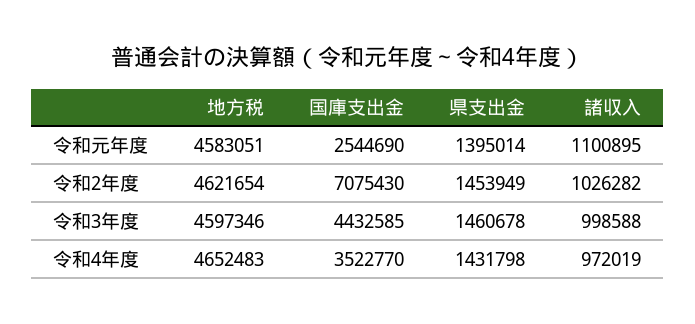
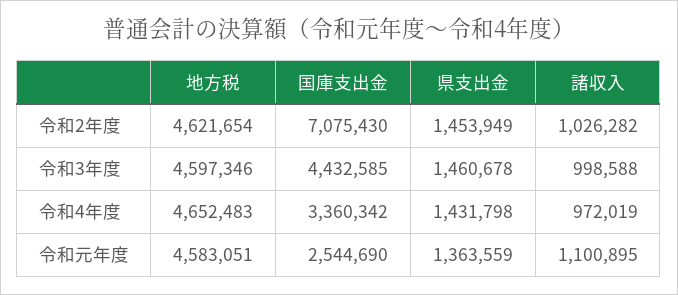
県支出金, 令和元年度: 1395014 -> 1363559
国庫支出金, 令和4年度: 3522770 -> 3360342

